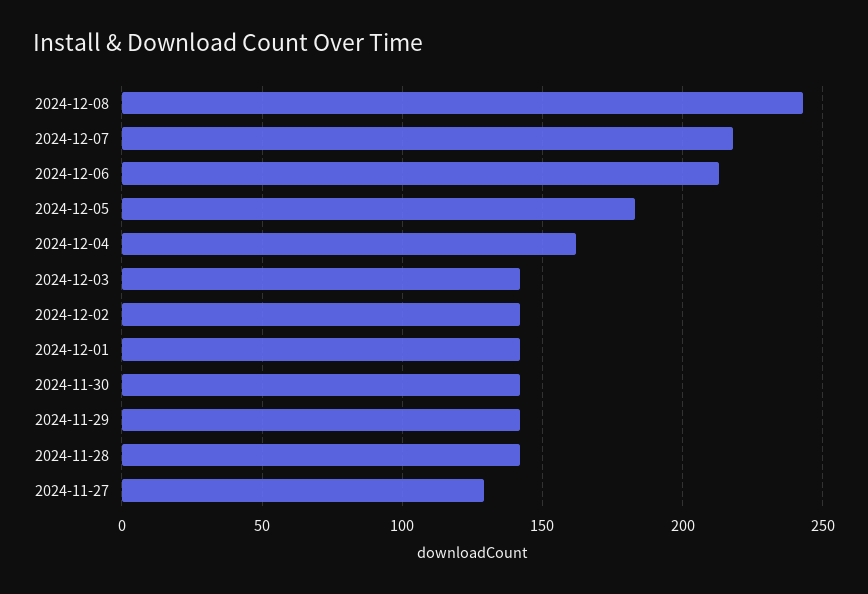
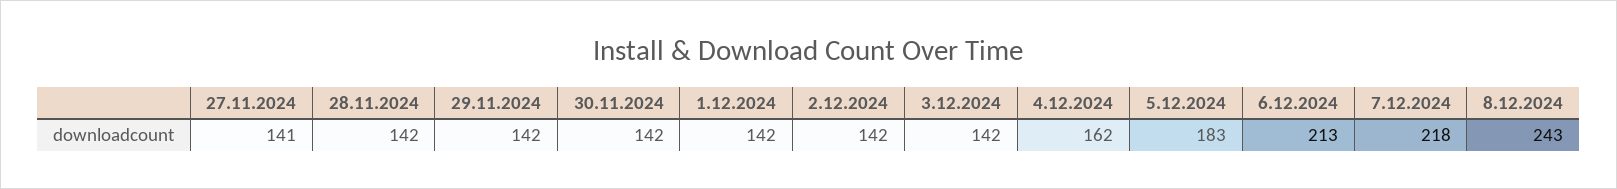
2024-11-27: 130 -> 141

